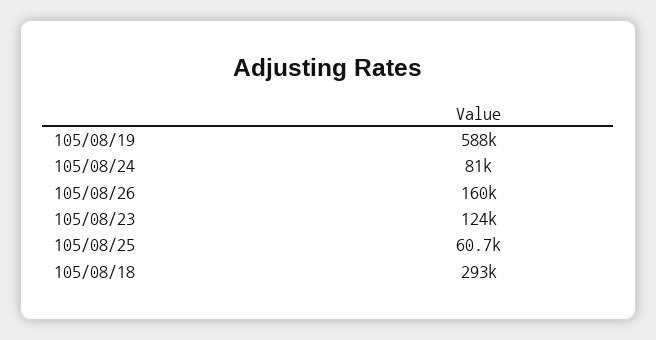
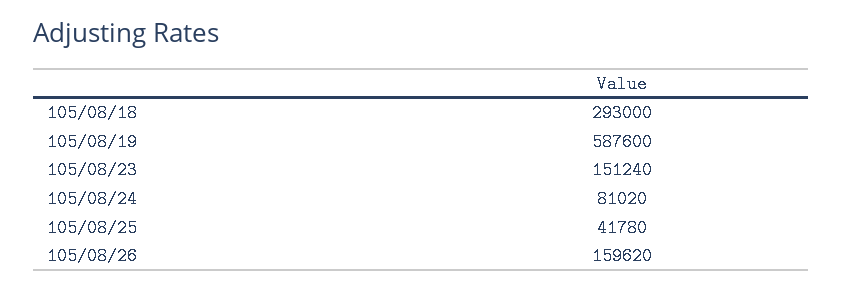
105/08/23: 124000 -> 151240
105/08/25: 60700 -> 41780

